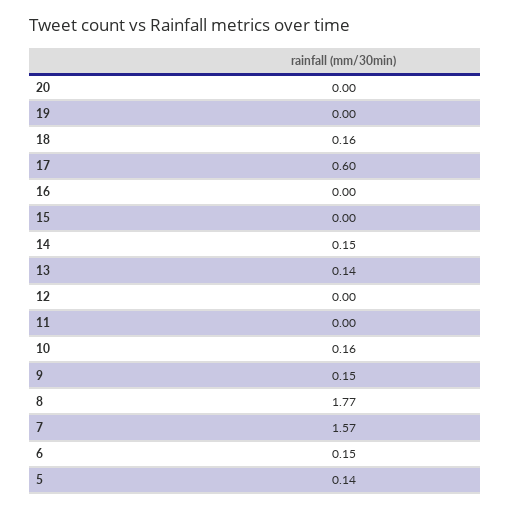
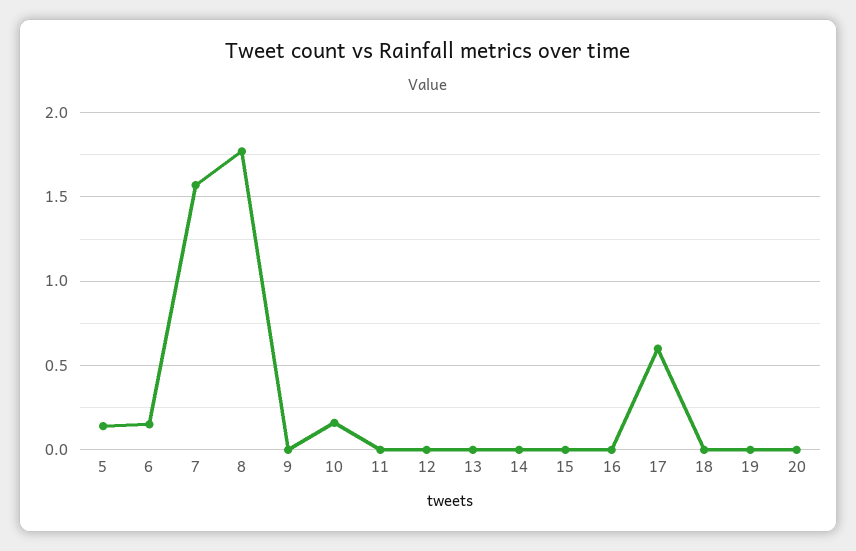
18: 0.16 -> 0
14: 0.15 -> 0
13: 0.14 -> 0
9: 0.15 -> 0

